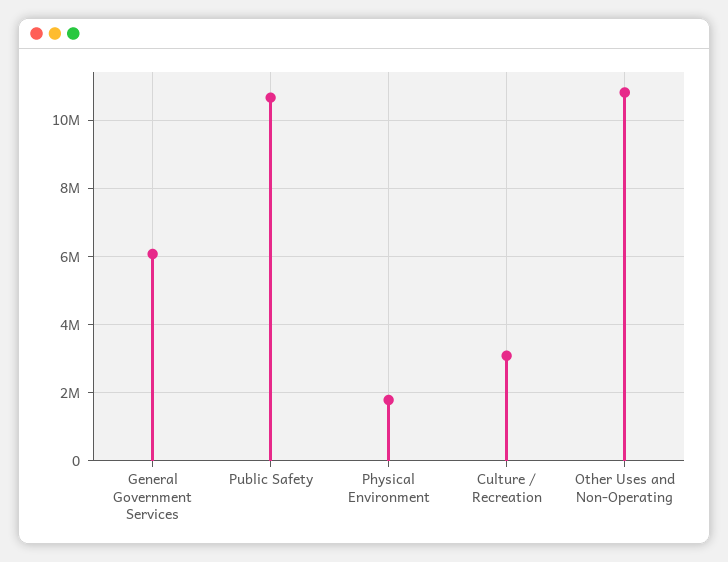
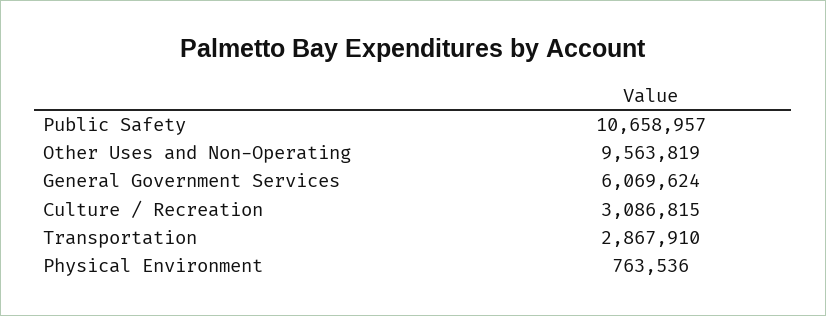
Physical Environment: 1800000 -> 763536
Other Uses and Non-Operating: 10800000 -> 9563819
Transportation: none -> 2867910

